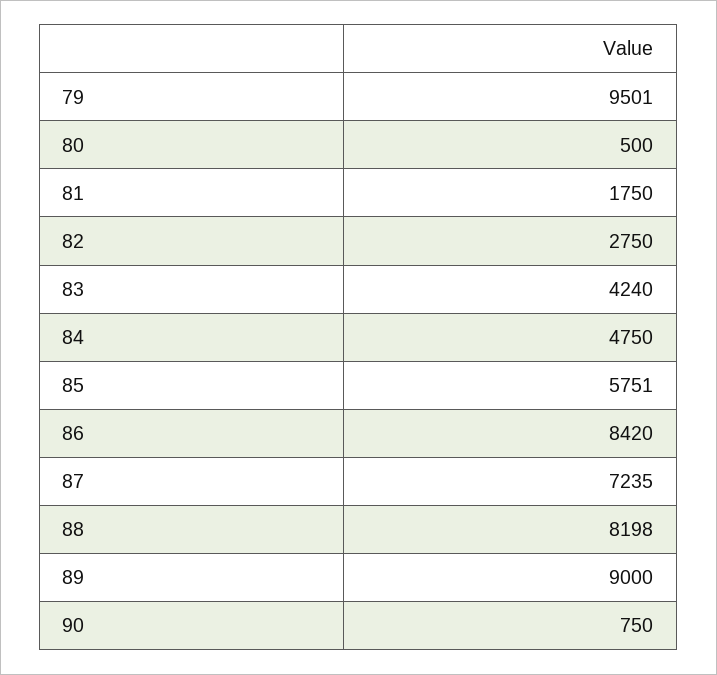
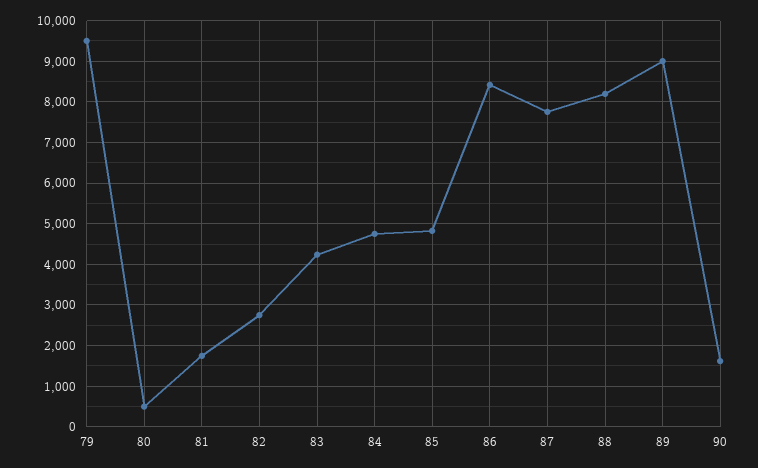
85: 5751 -> 4800
87: 7235 -> 7800
90: 750 -> 1600

